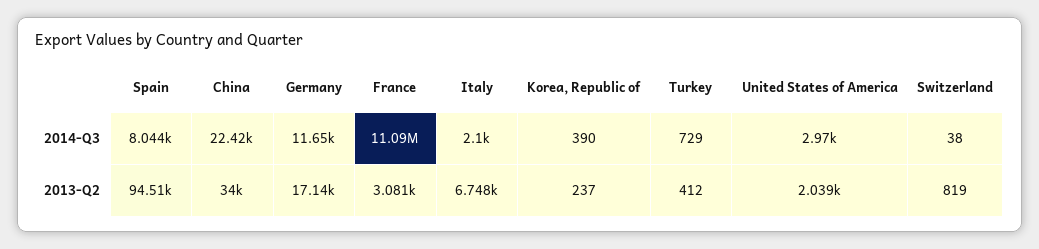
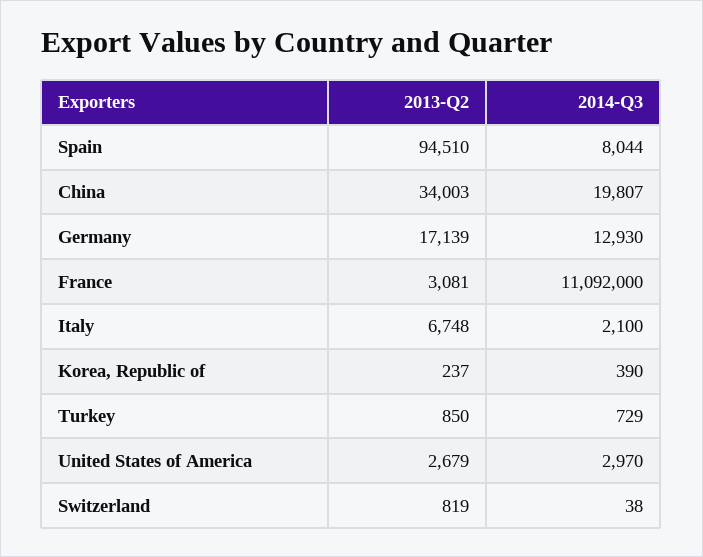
China, 2014-Q3: 22420 -> 19807
Germany, 2014-Q3: 11650 -> 12930
Turkey, 2013-Q2: 412 -> 850
United States of America, 2013-Q2: 2039 -> 2679

